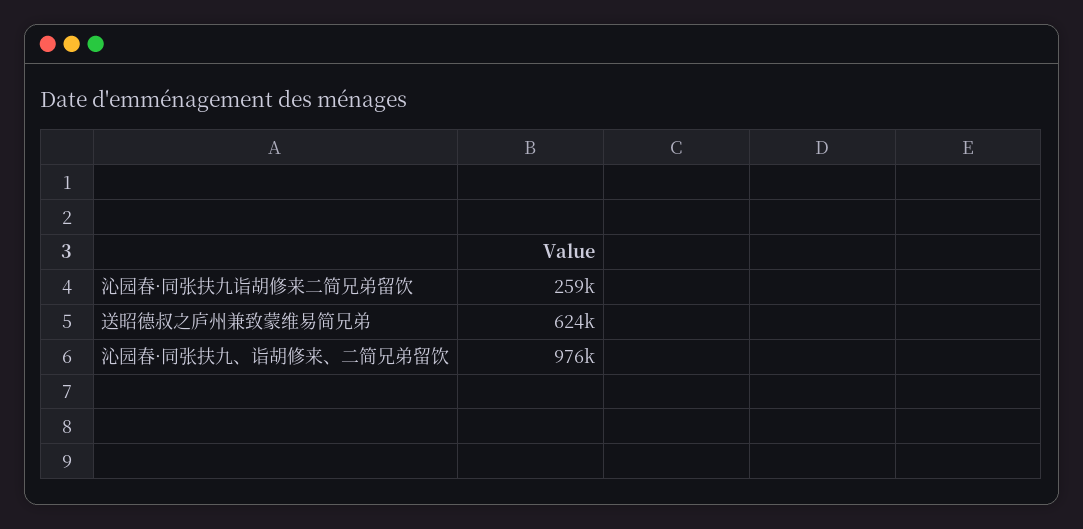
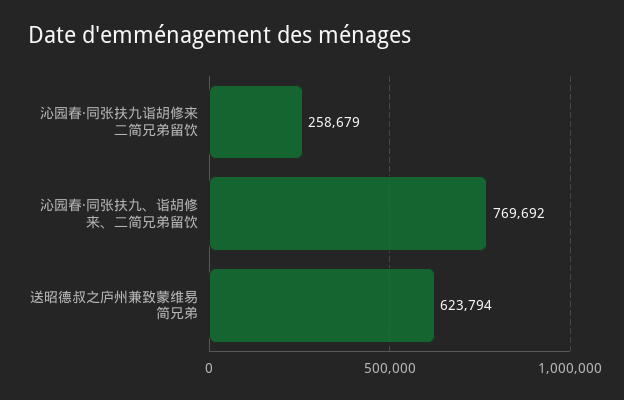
沁园春·同张扶九、诣胡修来、二简兄弟留饮: 976000 -> 769692

